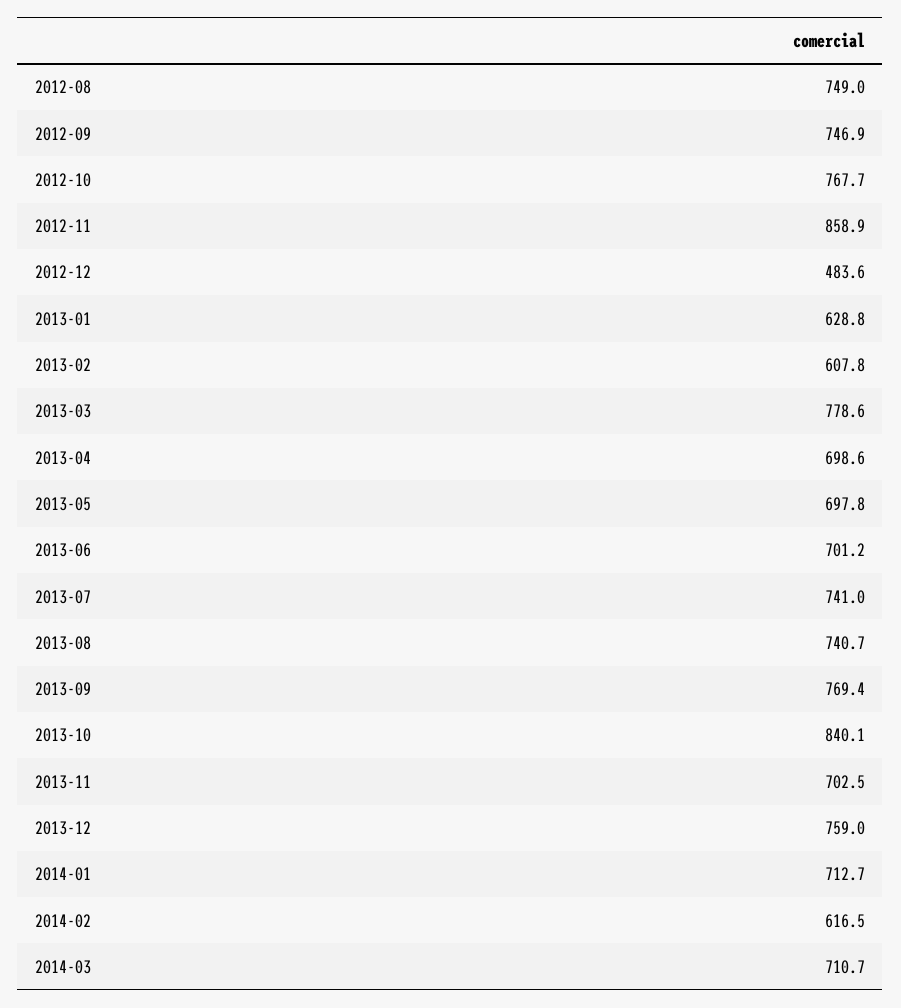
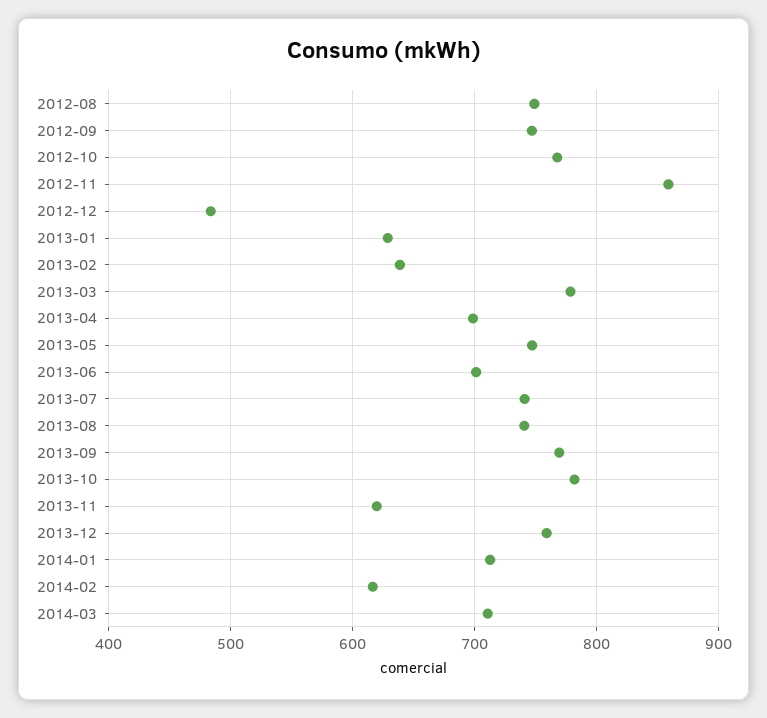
2013-02: 607.8 -> 640
2013-05: 697.8 -> 750
2013-10: 840.1 -> 780
2013-11: 702.5 -> 620

